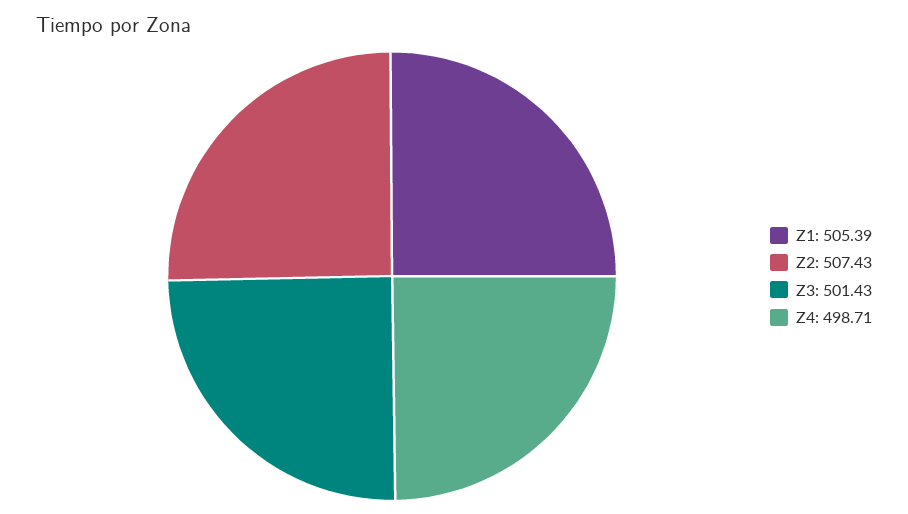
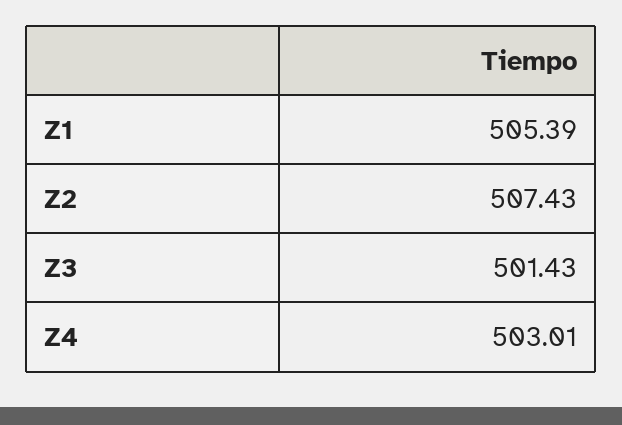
Z4: 498.71 -> 503.01

